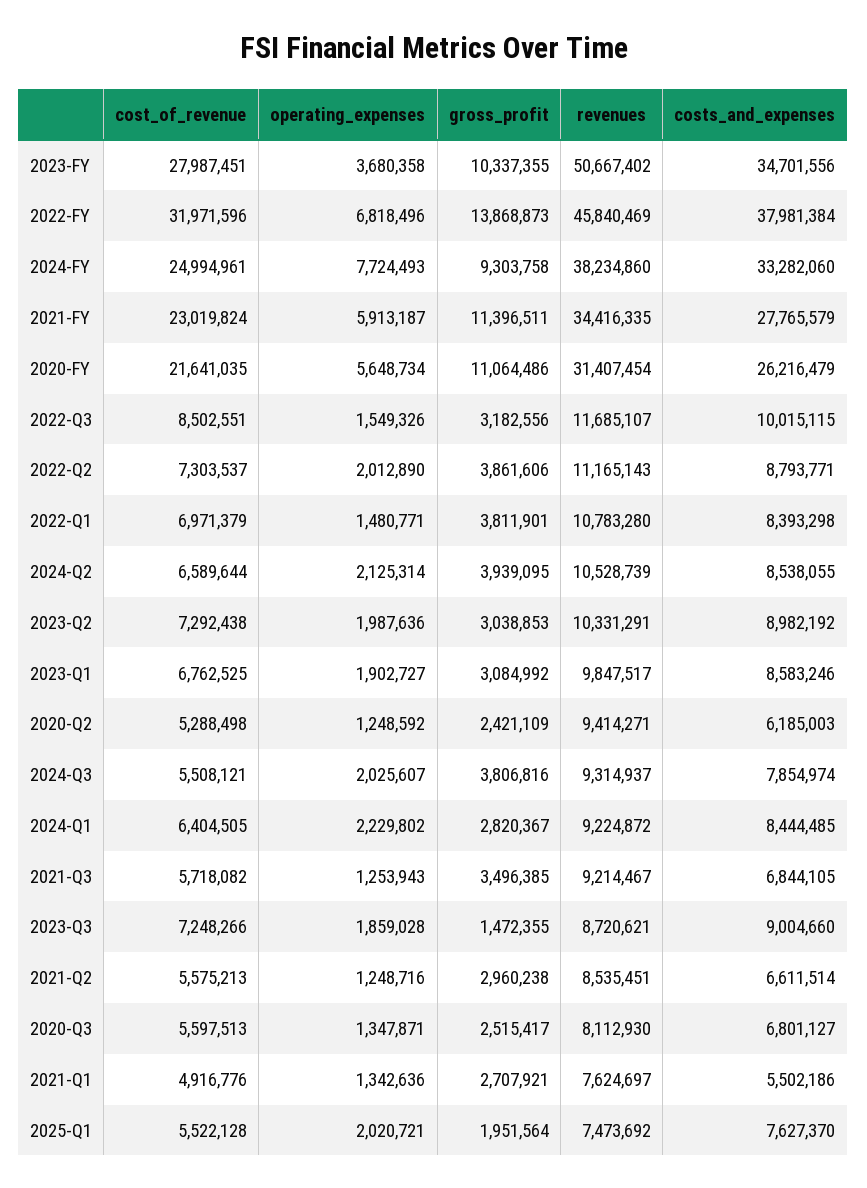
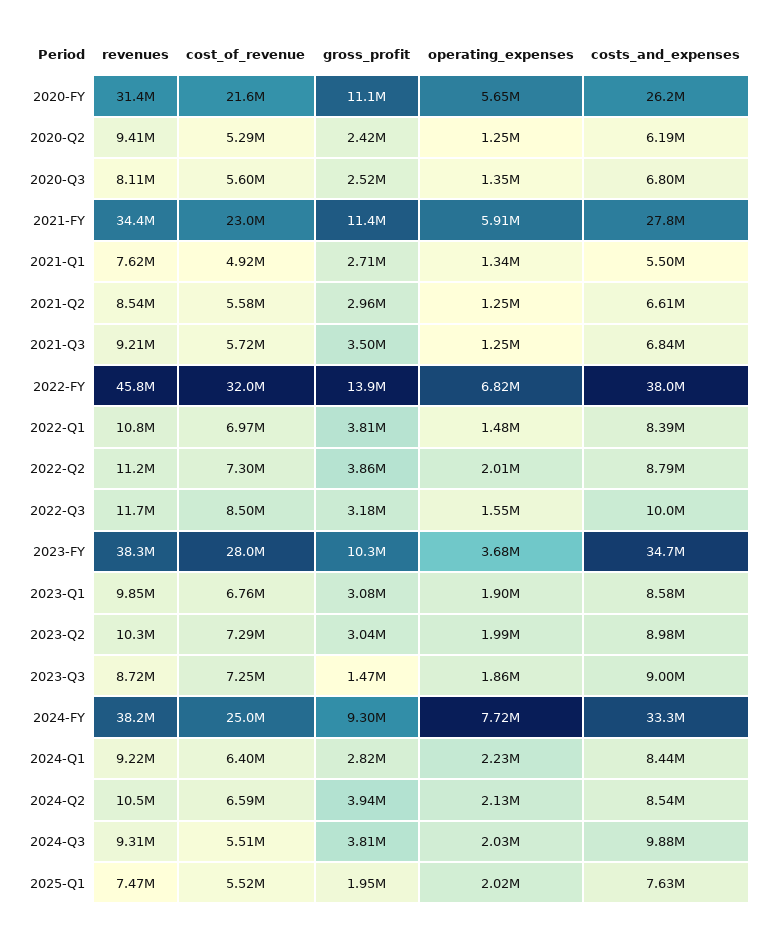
revenues, 2023-FY: 50667402 -> 38300000
costs_and_expenses, 2024-Q3: 7854974 -> 9880000

